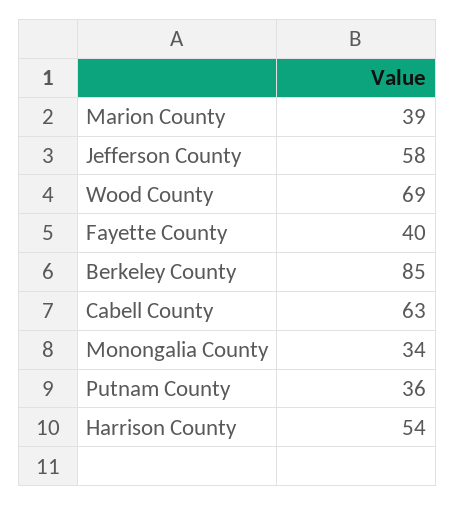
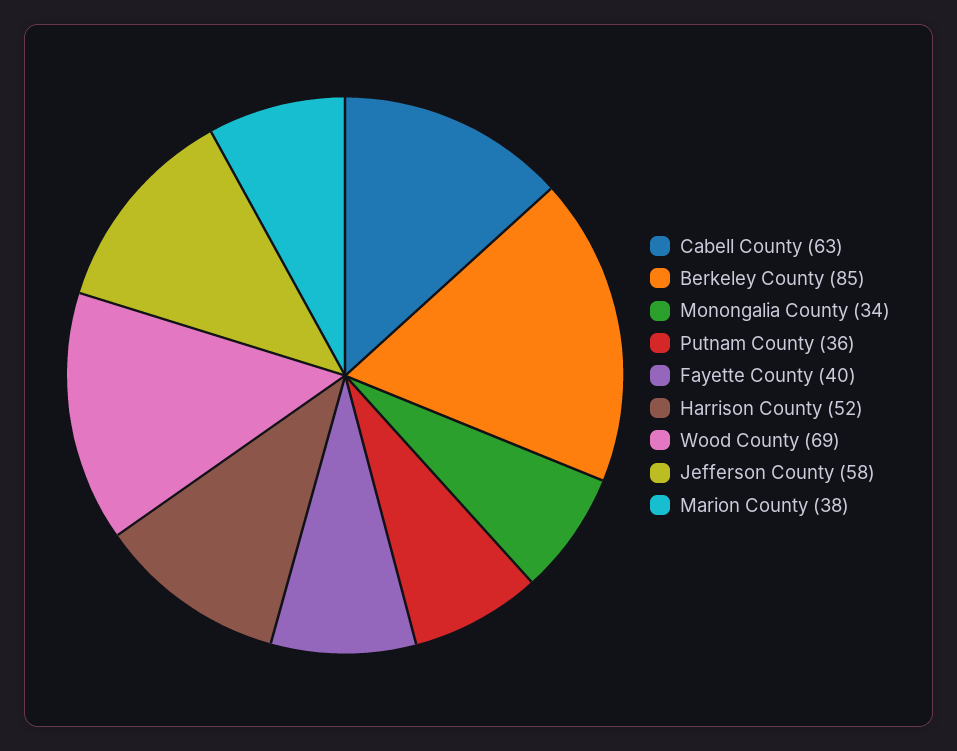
Marion County: 39 -> 38
Harrison County: 54 -> 52

